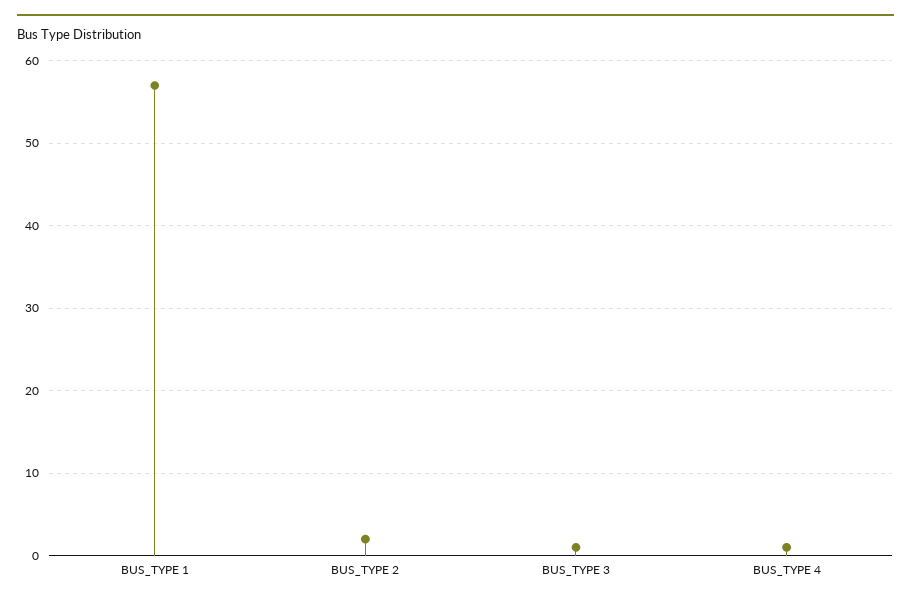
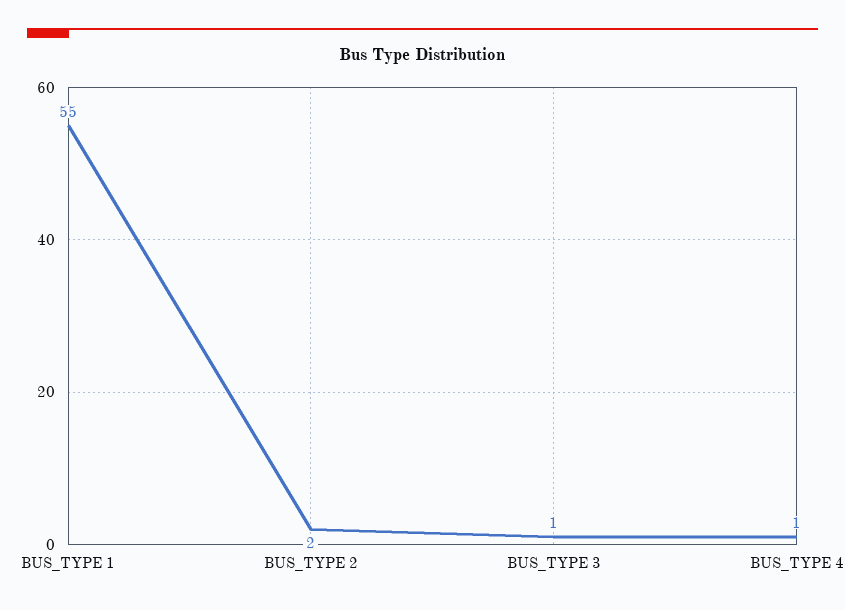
BUS_TYPE 1: 57 -> 55

